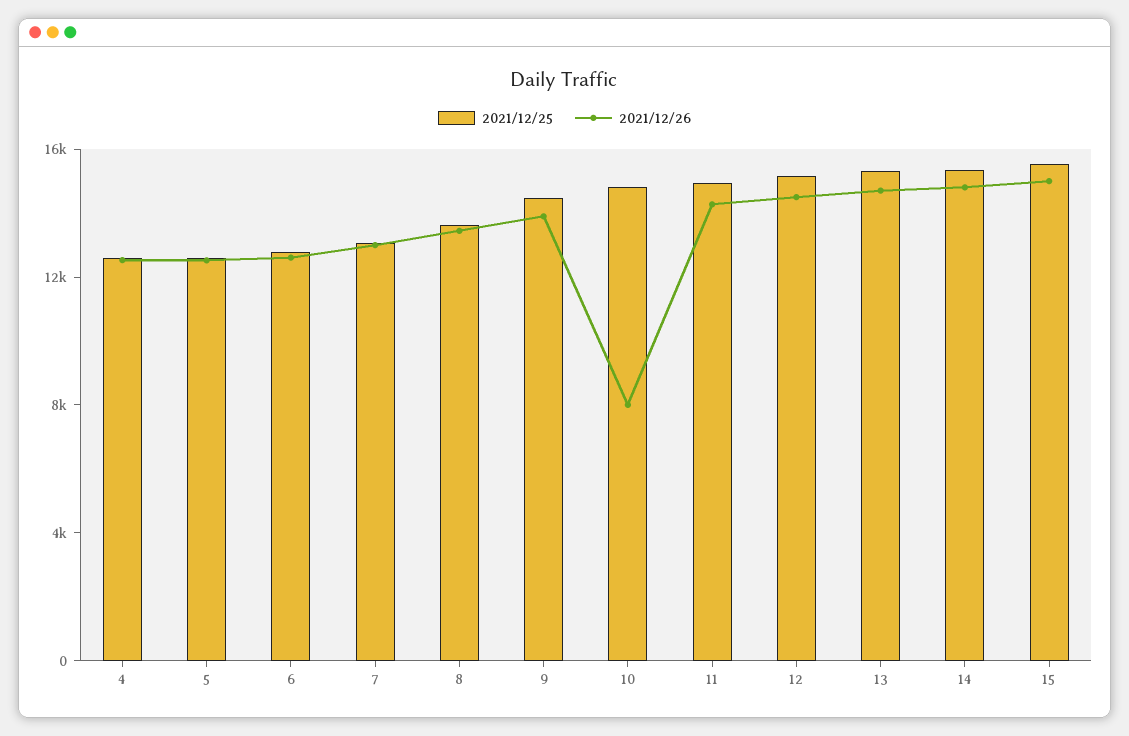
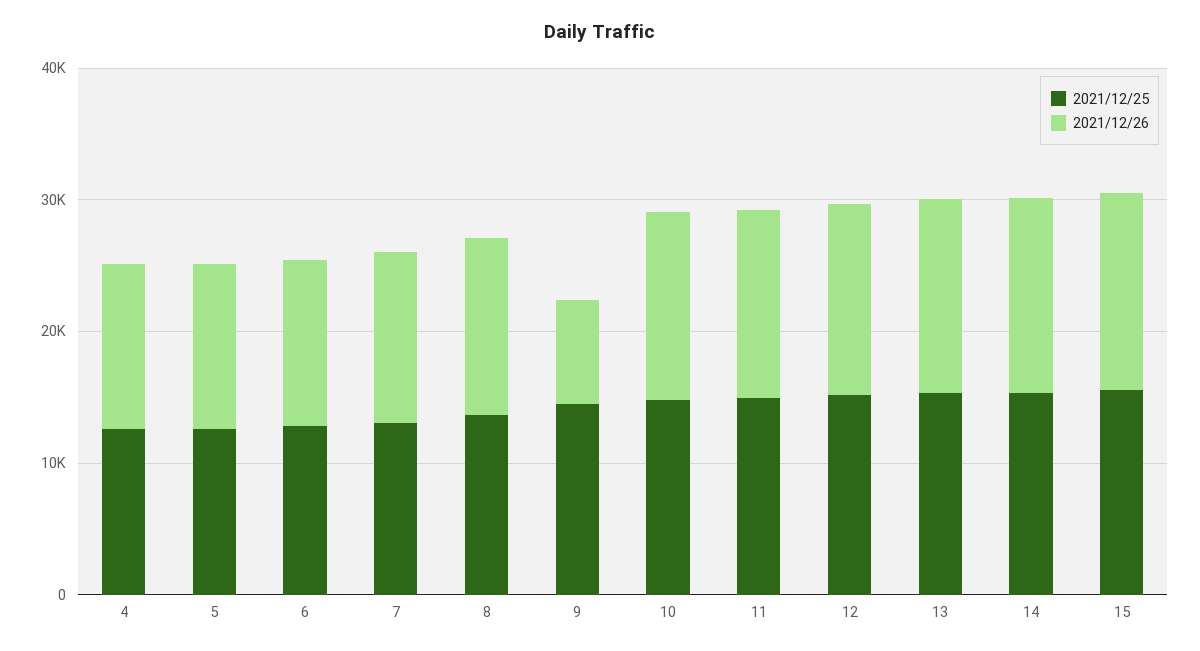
2021/12/26, 9: 14000 -> 8000
2021/12/26, 10: 8000 -> 14000

